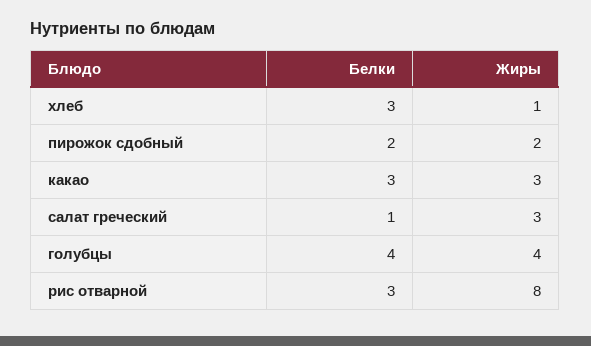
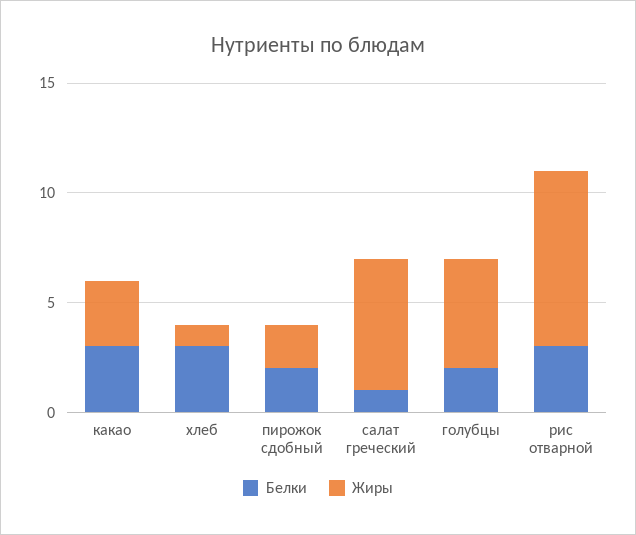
Жиры, салат греческий: 3 -> 6
Белки, голубцы: 4 -> 2
Жиры, голубцы: 4 -> 5

